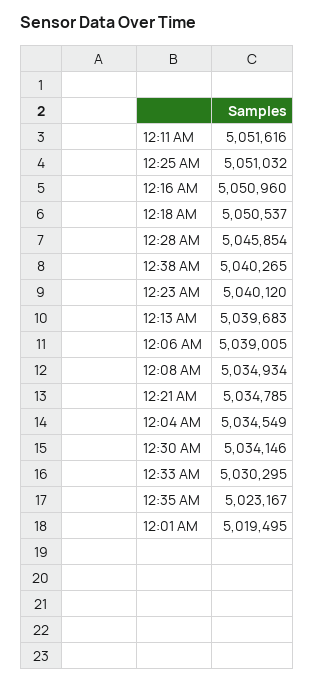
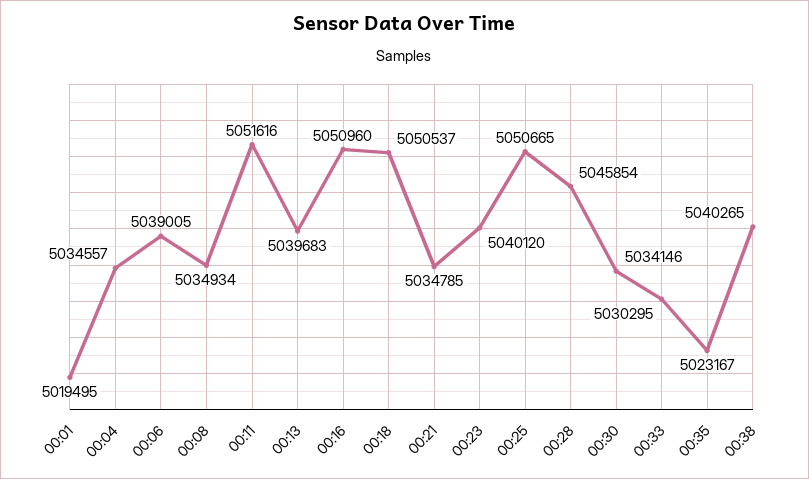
12:25 AM: 5051032 -> 5050665
12:04 AM: 5034549 -> 5034557

